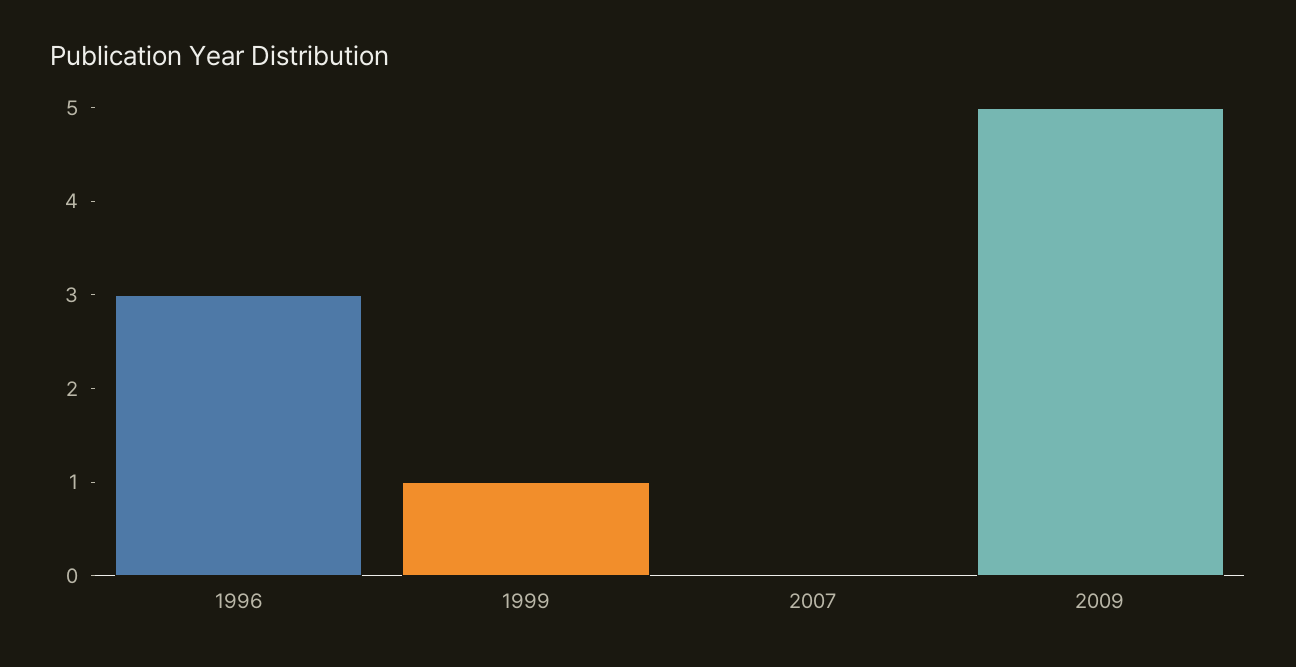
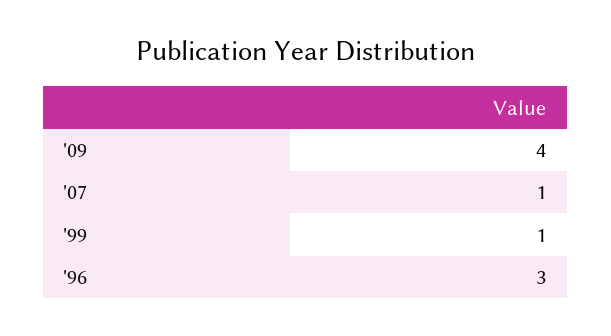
2007: 0 -> 1
2009: 5 -> 4

